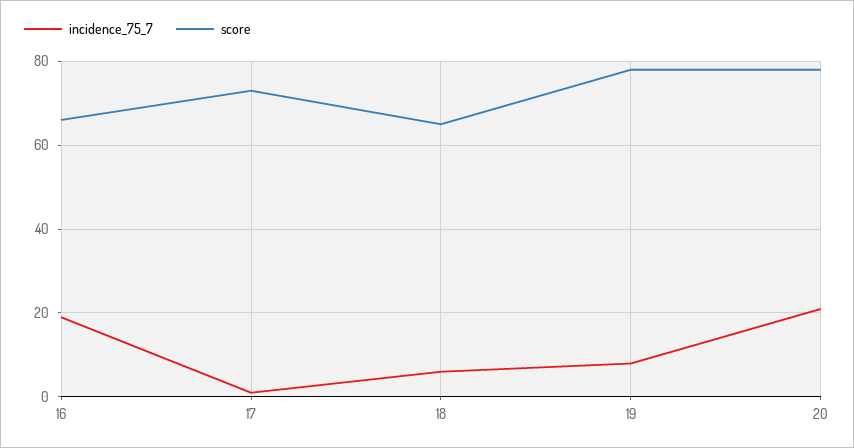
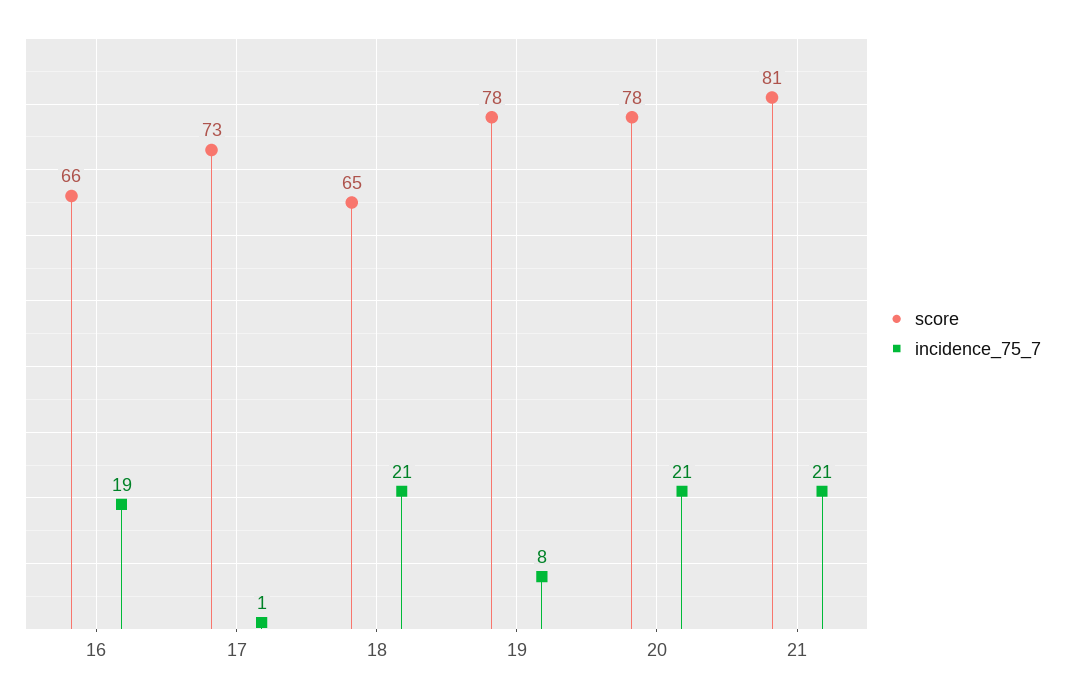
incidence_75_7, 18: 5 -> 21
score, 21: none -> 81
incidence_75_7, 21: none -> 21

